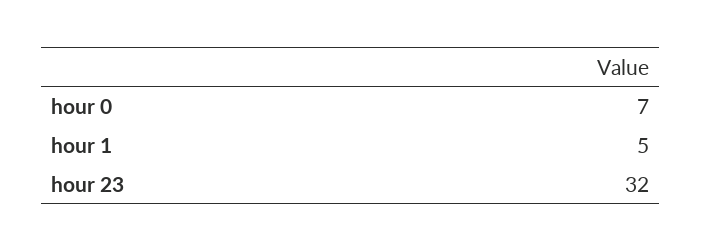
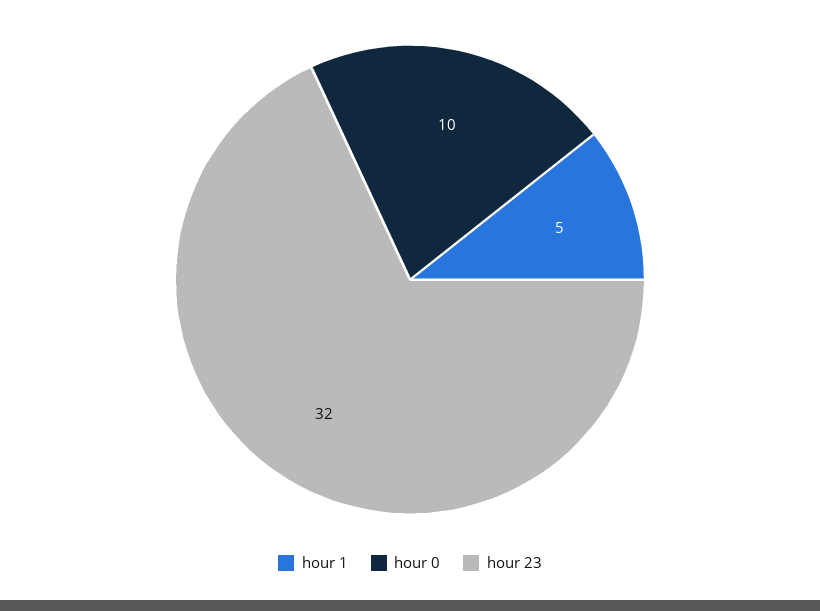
hour 0: 7 -> 10

